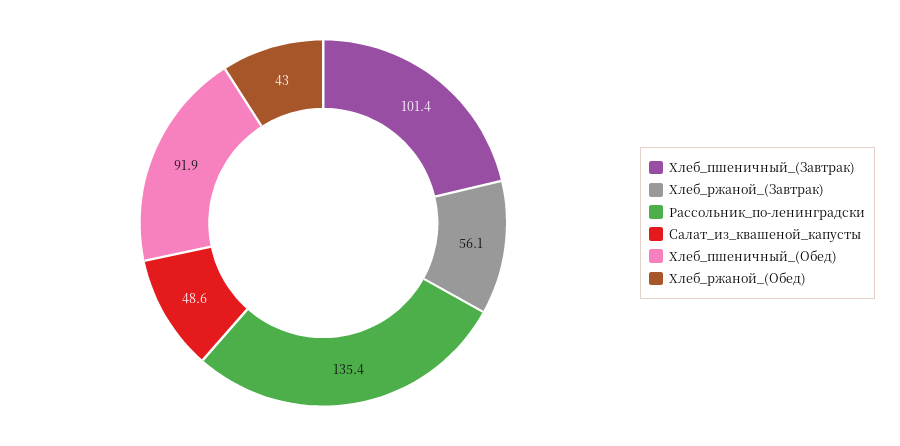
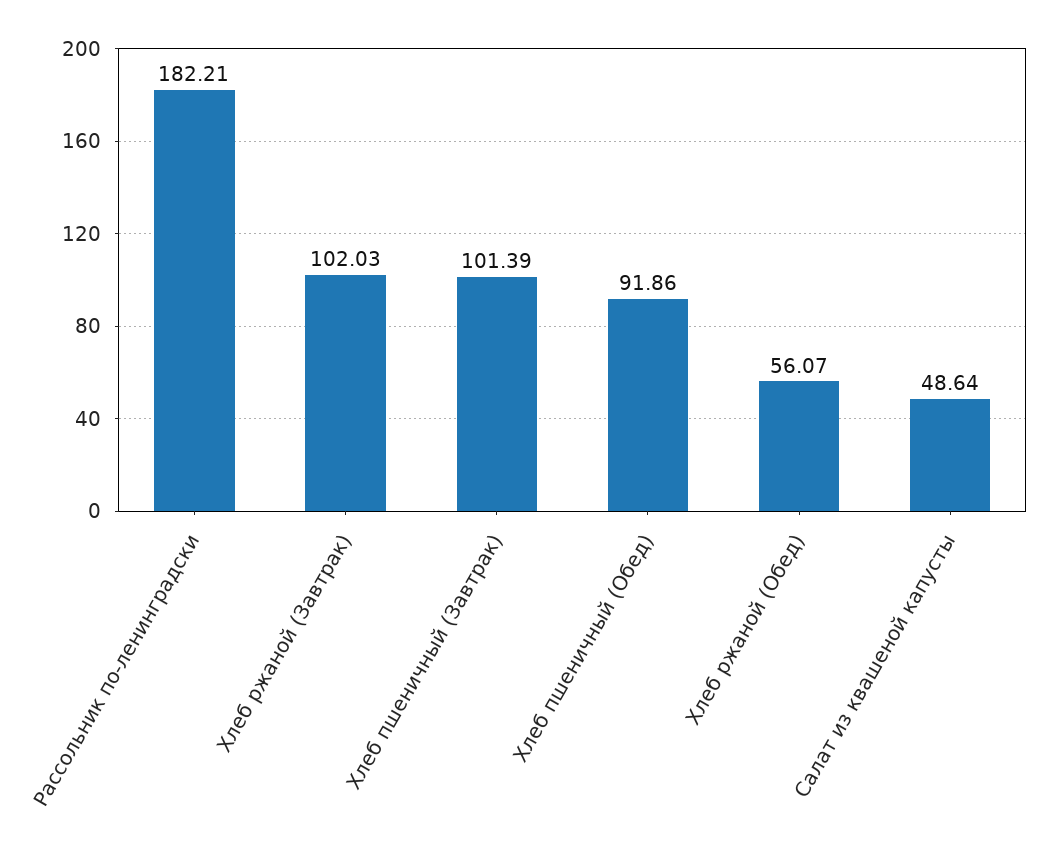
Хлеб_ржаной_(Завтрак): 56.1 -> 102.03
Рассольник_по-ленинградски: 135.4 -> 182.21
Хлеб_ржаной_(Обед): 43 -> 56.07

